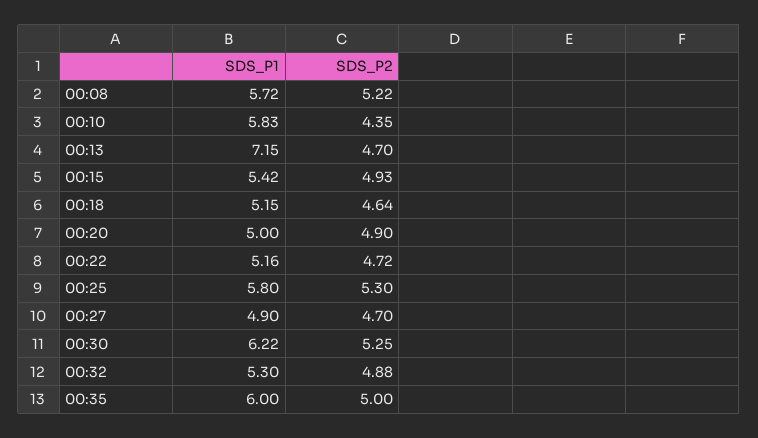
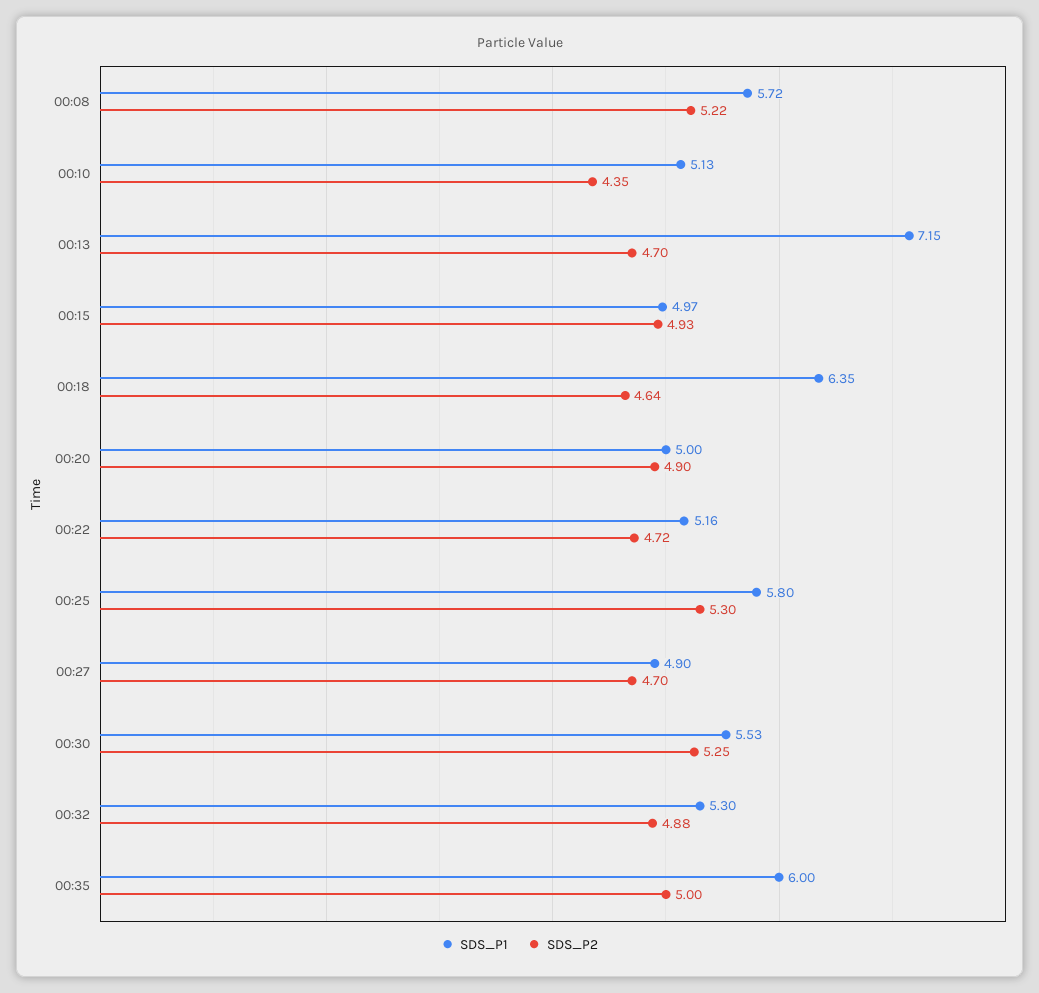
SDS_P1, 00:10: 5.83 -> 5.13
SDS_P1, 00:15: 5.42 -> 4.97
SDS_P1, 00:18: 5.15 -> 6.35
SDS_P1, 00:30: 6.22 -> 5.53

